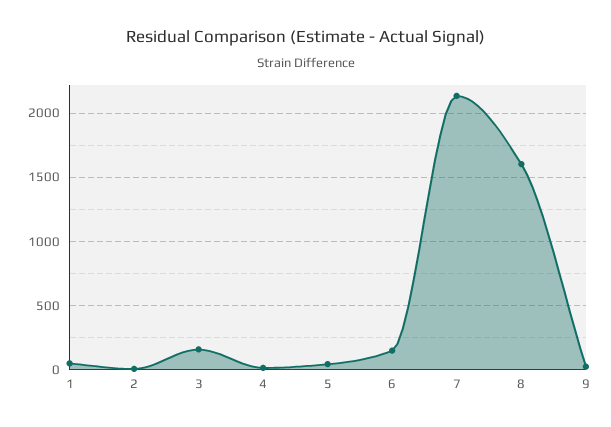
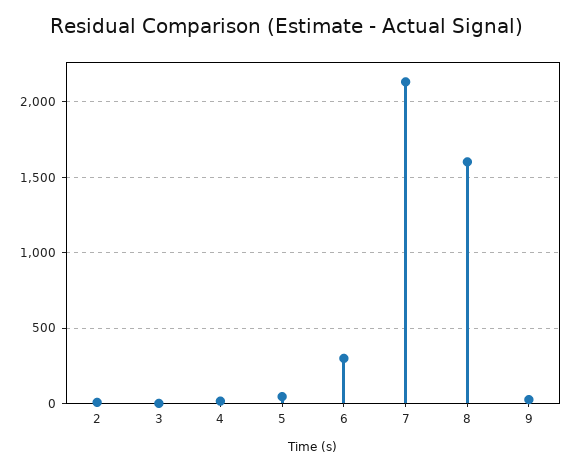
1: 50 -> none
3: 150 -> 0
6: 150 -> 300

